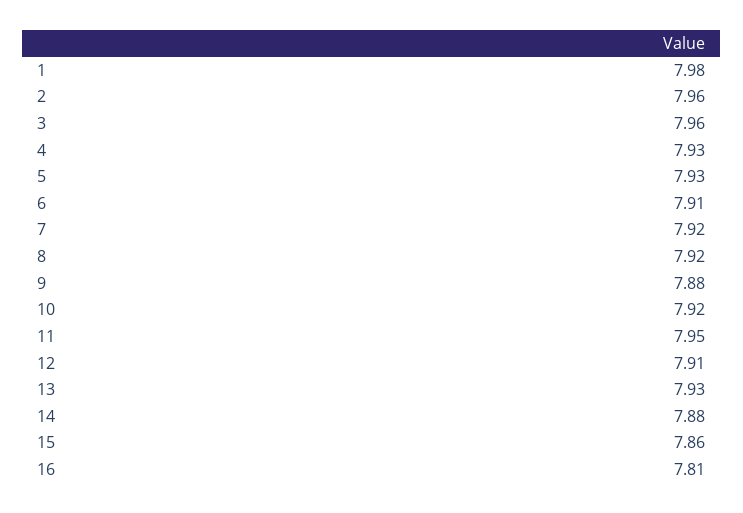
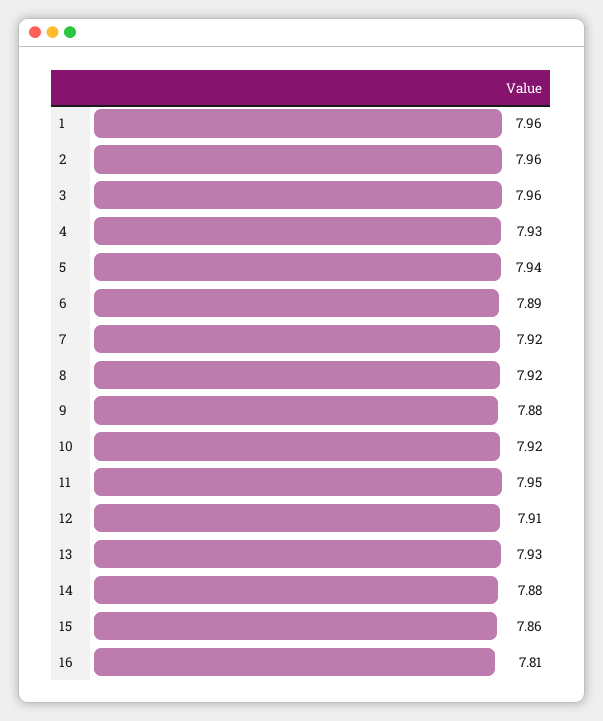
1: 7.98 -> 7.96
5: 7.93 -> 7.94
6: 7.91 -> 7.89

